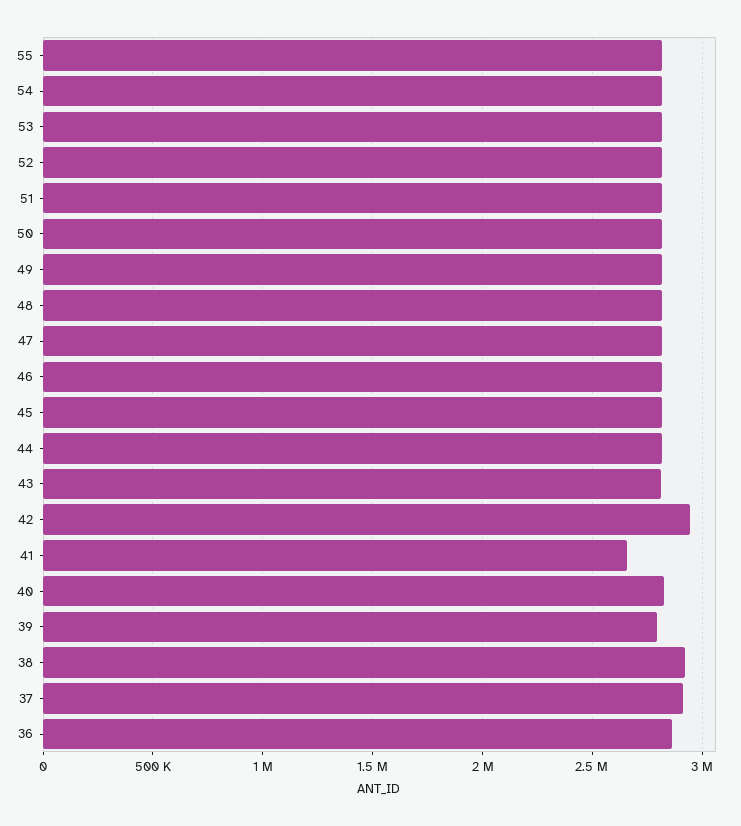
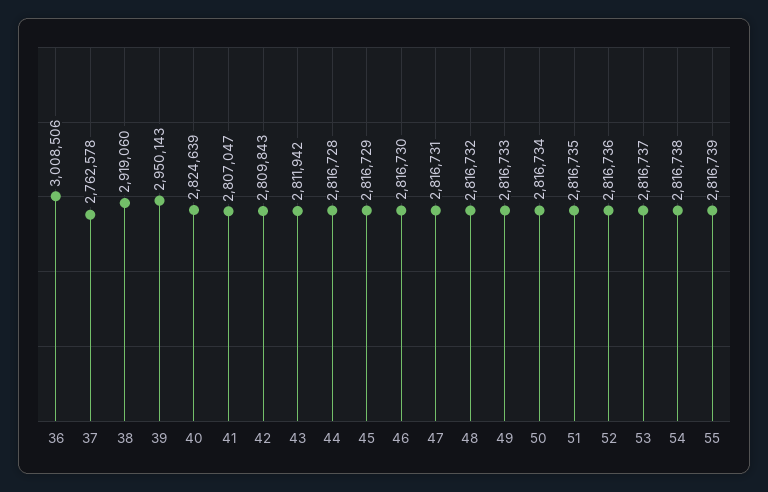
42: 2950000 -> 2809843
41: 2650000 -> 2807047
39: 2800000 -> 2950143
37: 2900000 -> 2762578
36: 2850000 -> 3008506

